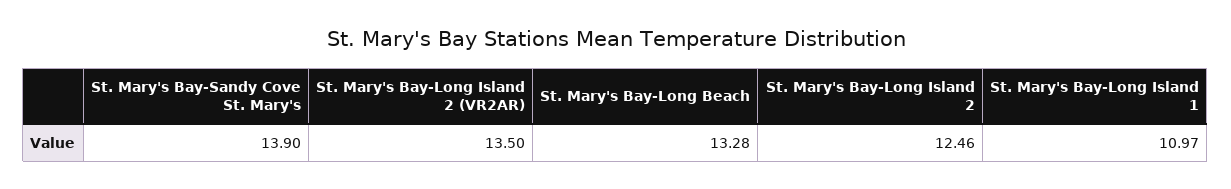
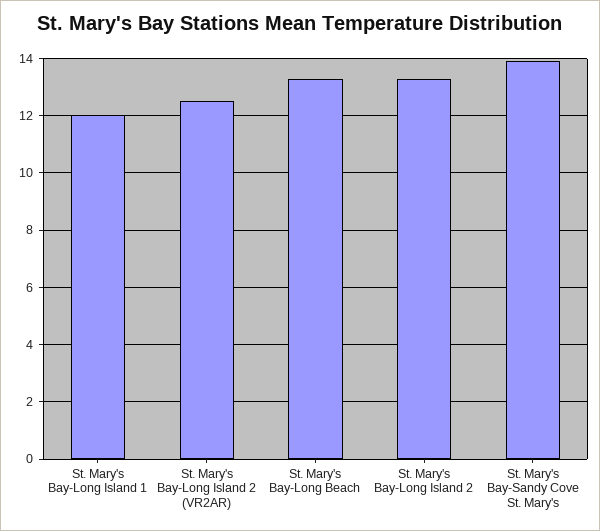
St. Mary's Bay-Long Island 2 (VR2AR): 13.5 -> 12.5
St. Mary's Bay-Long Island 2: 12.46 -> 13.25
St. Mary's Bay-Long Island 1: 10.97 -> 12

